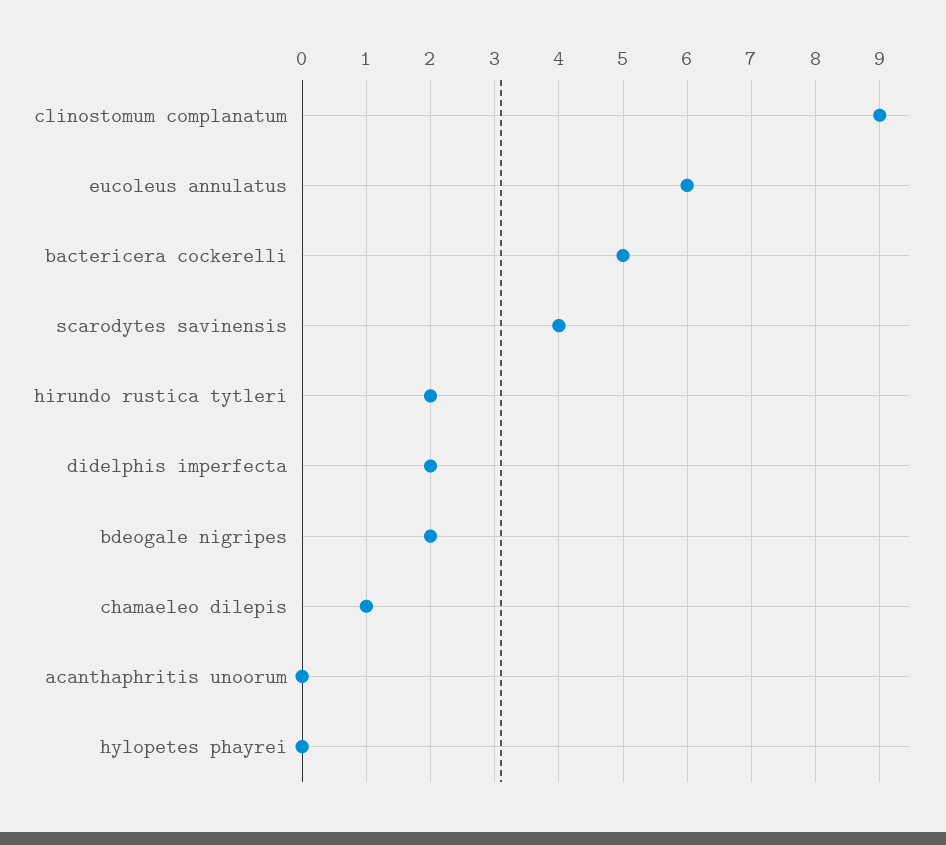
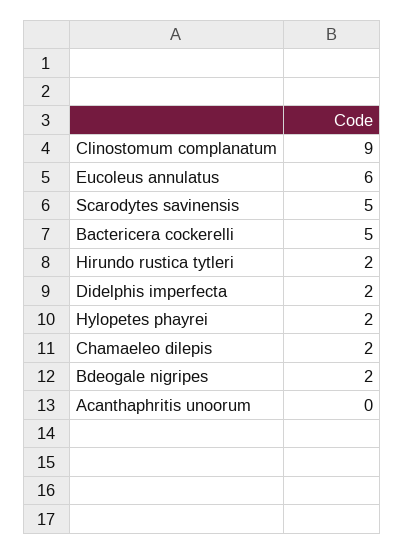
scarodytes savinensis: 4 -> 5
chamaeleo dilepis: 1 -> 2
hylopetes phayrei: 0 -> 2

